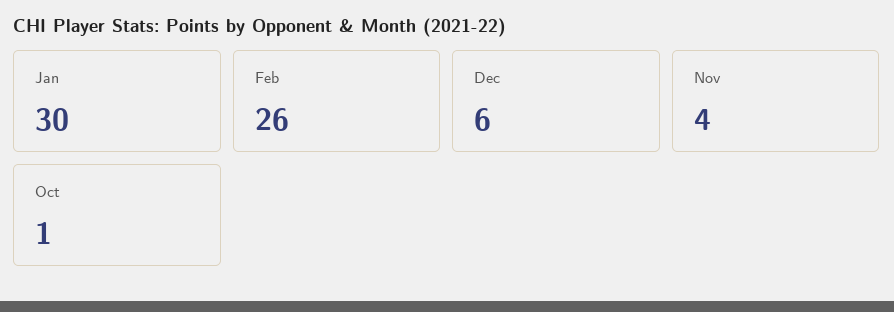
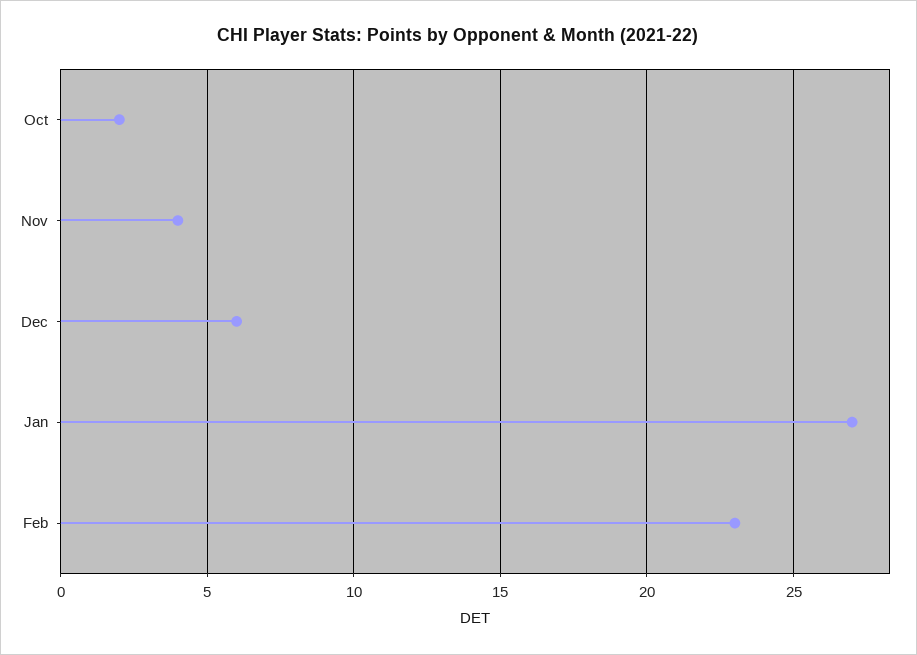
Jan: 30 -> 27
Feb: 26 -> 23
Oct: 1 -> 2

